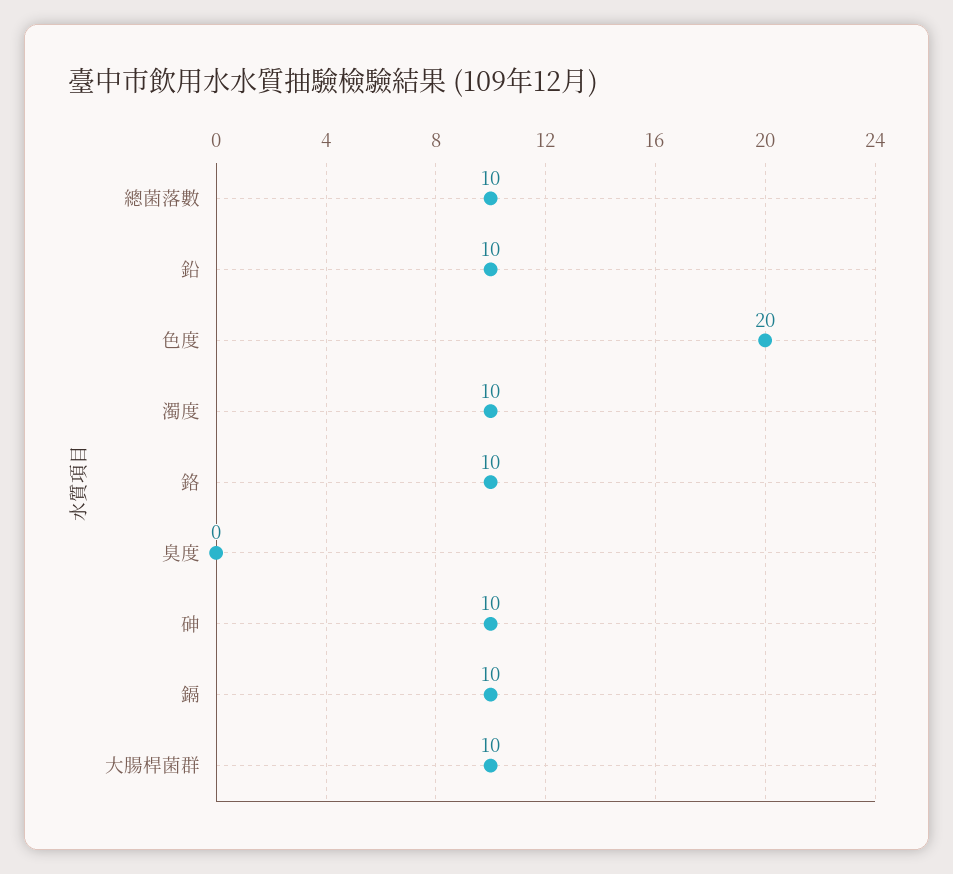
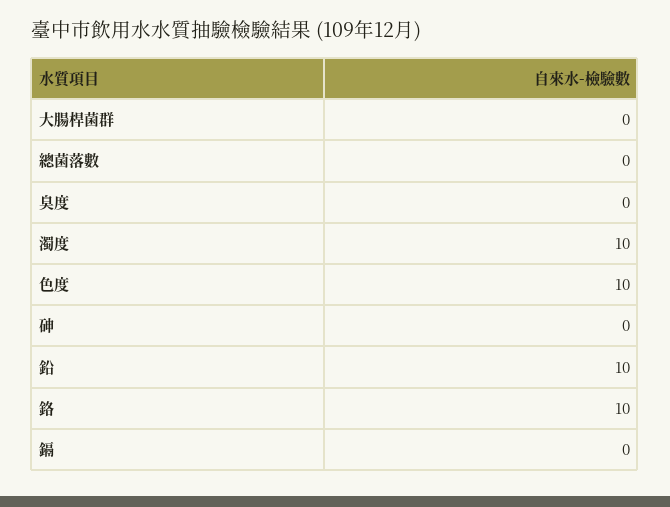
總菌落數: 10 -> 0
色度: 20 -> 10
砷: 10 -> 0
鎘: 10 -> 0
大腸桿菌群: 10 -> 0

